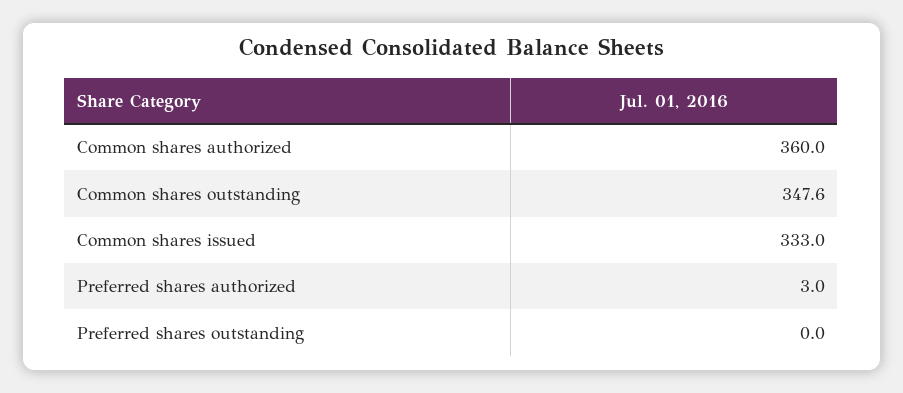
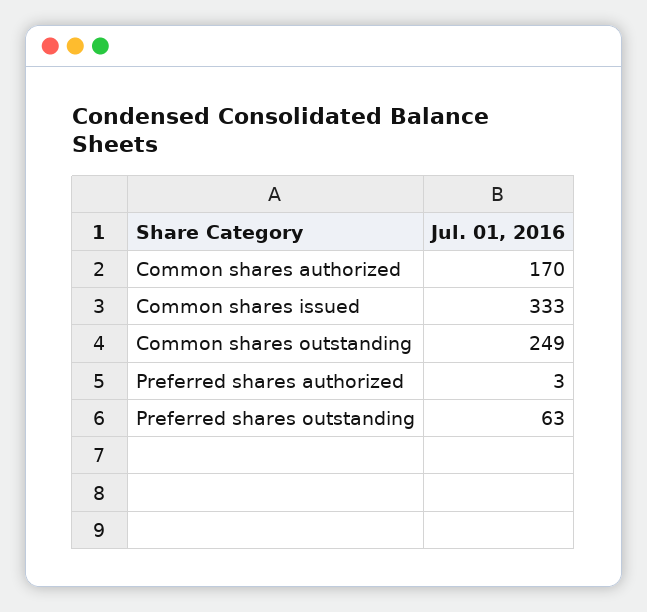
Common shares authorized: 360 -> 170
Common shares outstanding: 347.6 -> 249
Preferred shares outstanding: 0 -> 63

